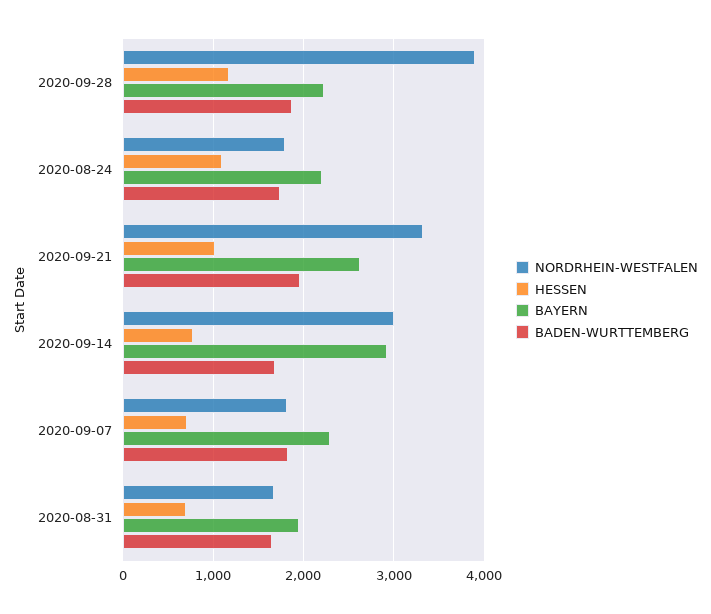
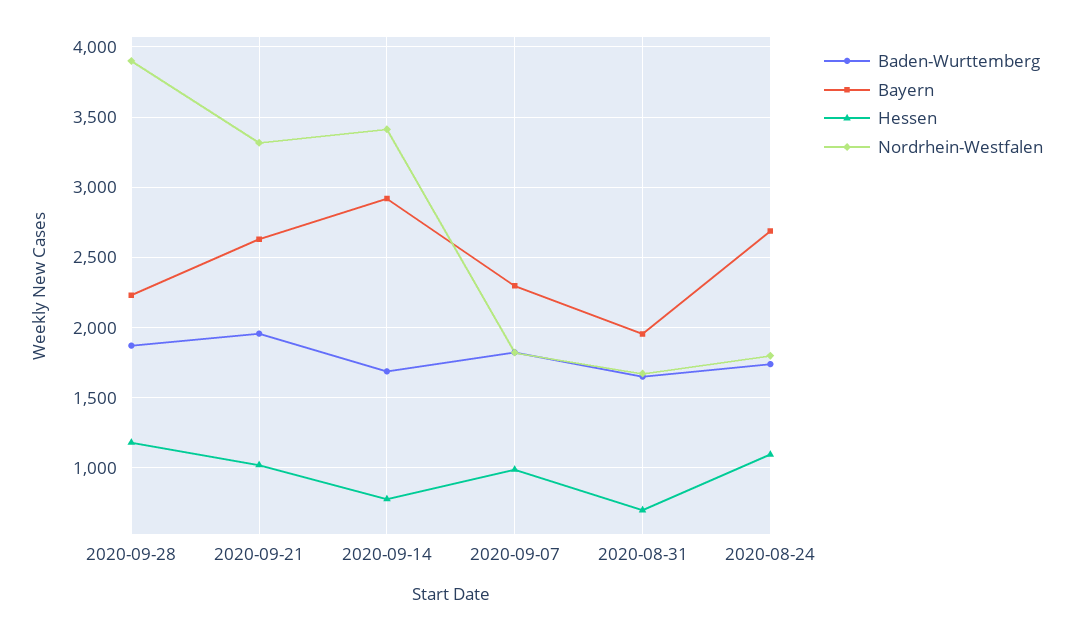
BAYERN, 2020-08-24: 2200 -> 2700
NORDRHEIN-WESTFALEN, 2020-09-14: 3000 -> 3400
HESSEN, 2020-09-07: 700 -> 1000

